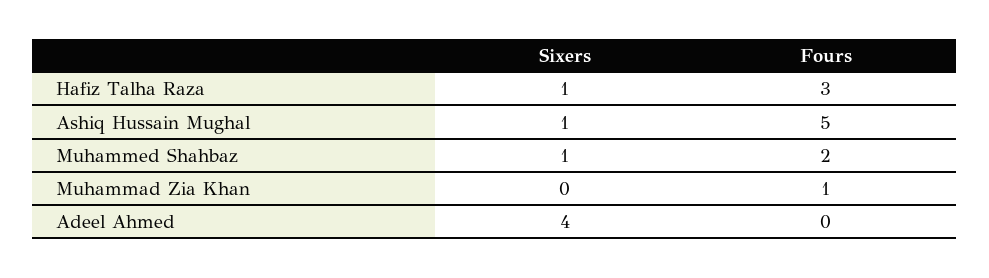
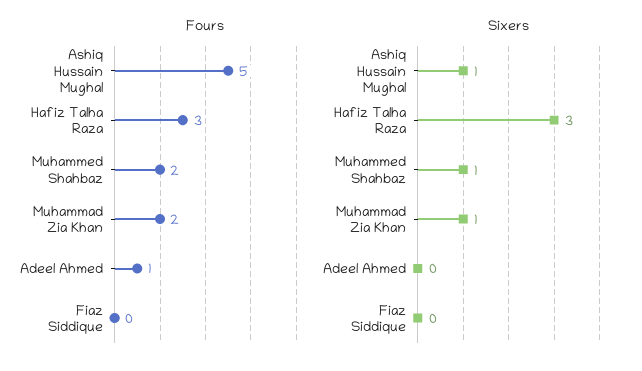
Sixers, Hafiz Talha Raza: 1 -> 3
Sixers, Muhammad Zia Khan: 0 -> 1
Fours, Muhammad Zia Khan: 1 -> 2
Sixers, Adeel Ahmed: 4 -> 0
Fours, Adeel Ahmed: 0 -> 1
Fours, Fiaz Siddique: none -> 0
Sixers, Fiaz Siddique: none -> 0

